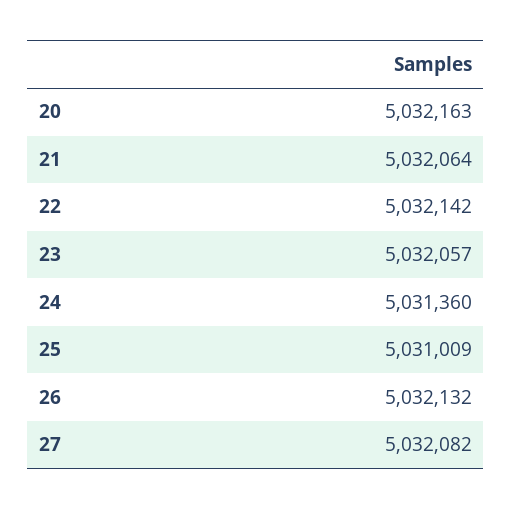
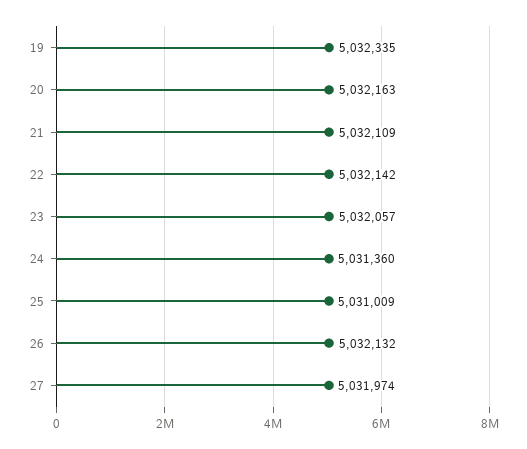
21: 5032064 -> 5032109
27: 5032082 -> 5031974
19: none -> 5032335

